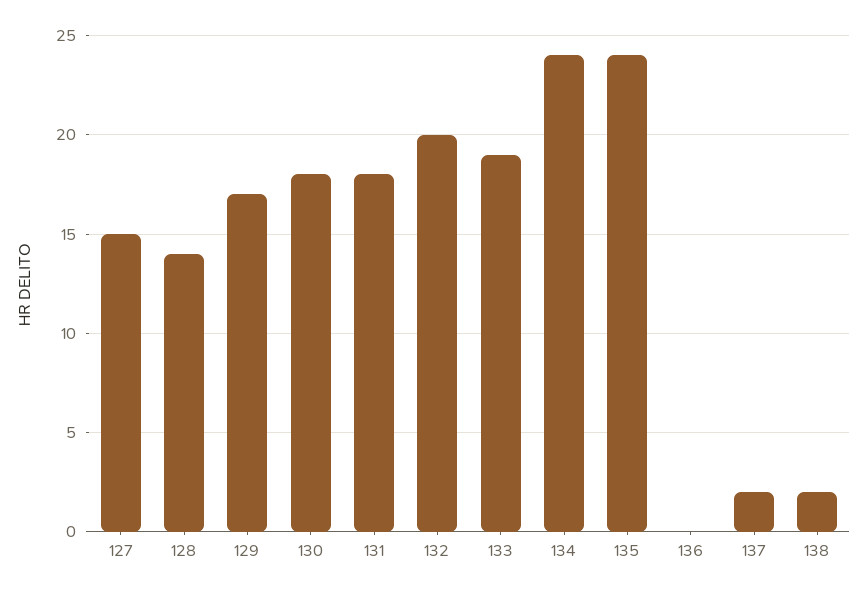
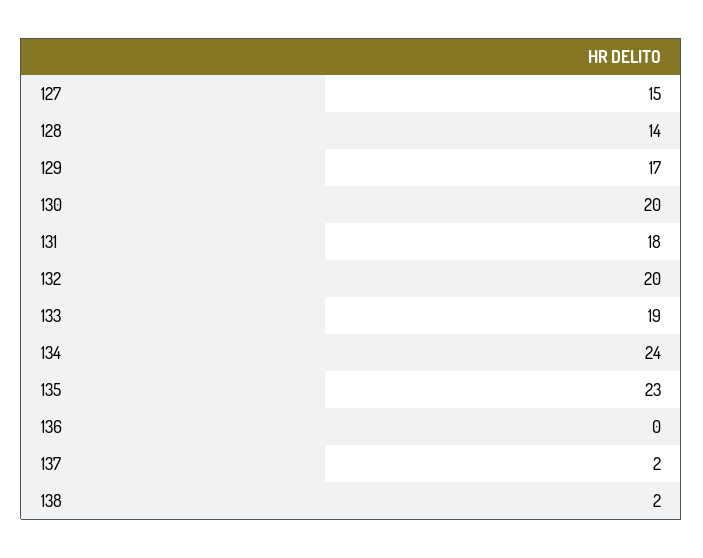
130: 18 -> 20
135: 24 -> 23

